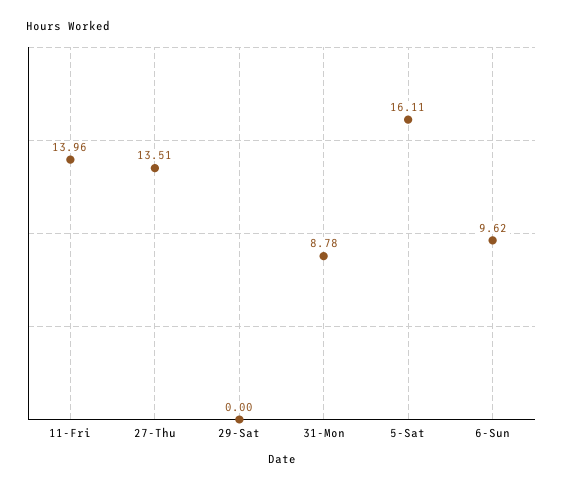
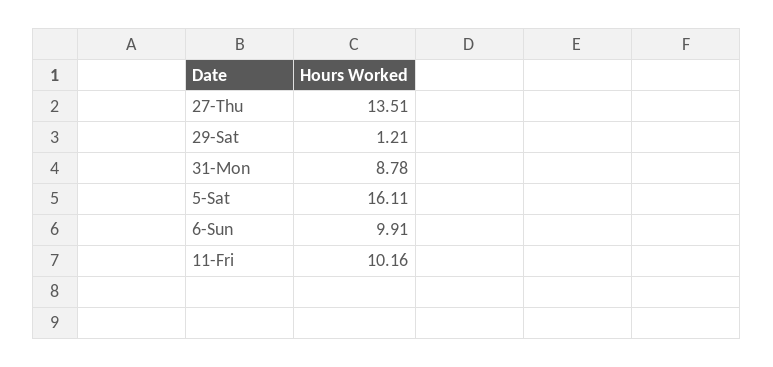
11-Fri: 13.96 -> 10.16
29-Sat: 0 -> 1.21
6-Sun: 9.62 -> 9.91

